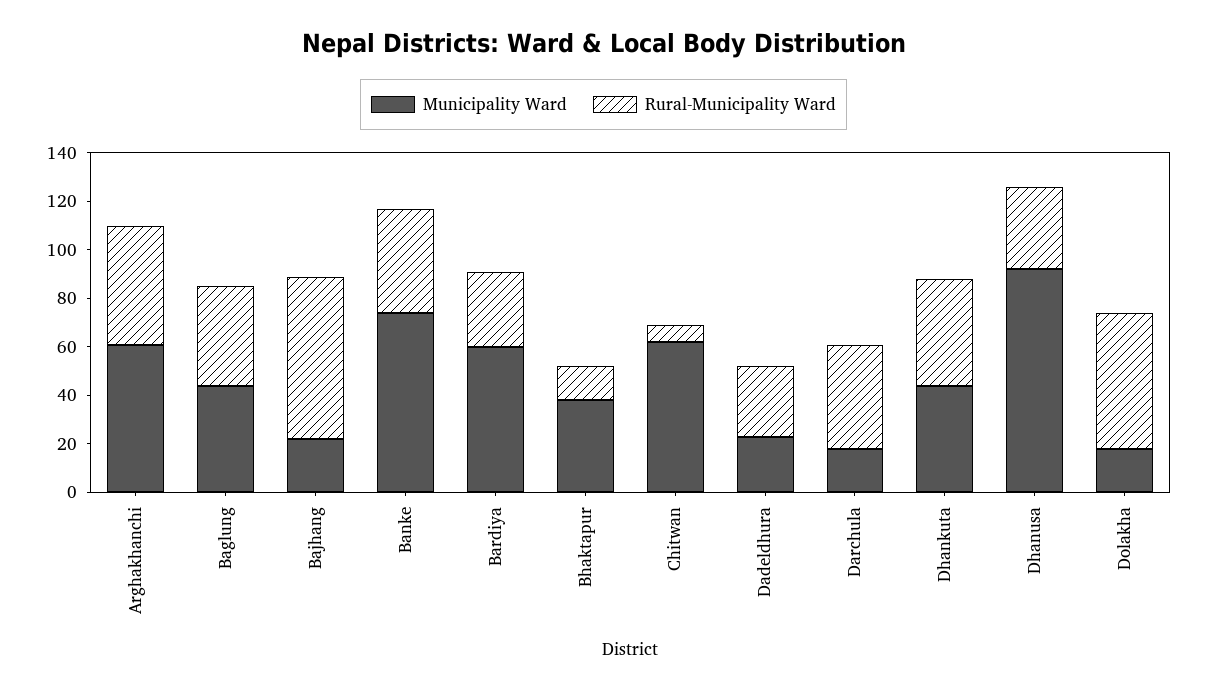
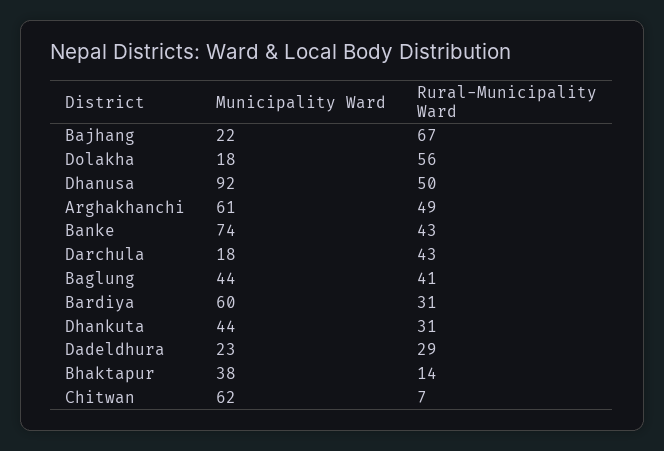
Rural-Municipality Ward, Dhankuta: 45 -> 31
Rural-Municipality Ward, Dhanusa: 35 -> 50

